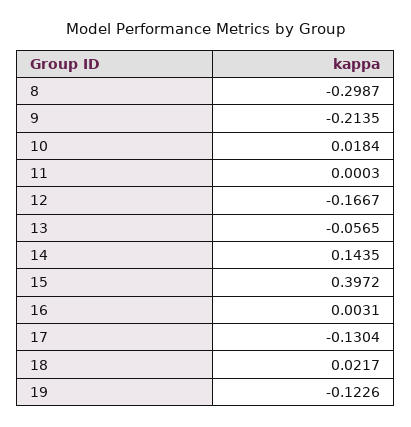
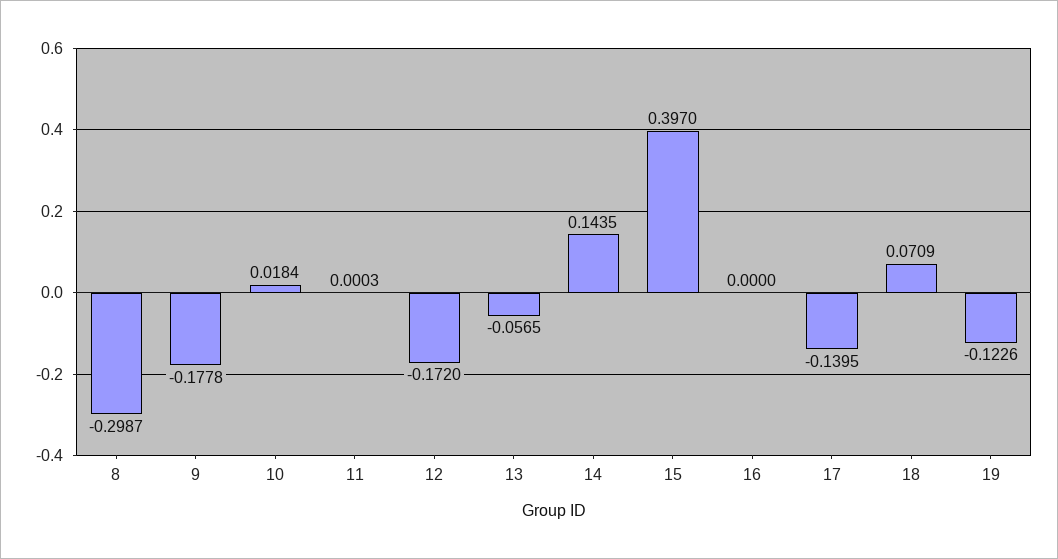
9: -0.2135 -> -0.1778
12: -0.1667 -> -0.172
15: 0.3972 -> 0.397
16: 0.0031 -> 0
17: -0.1304 -> -0.1395
18: 0.0217 -> 0.0709

